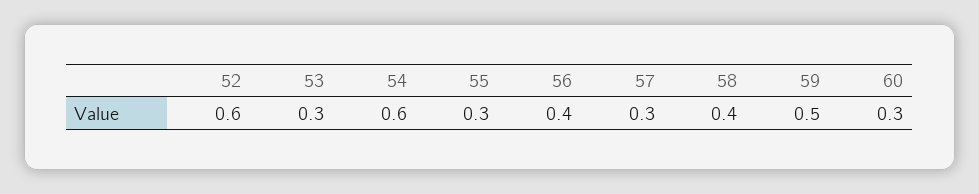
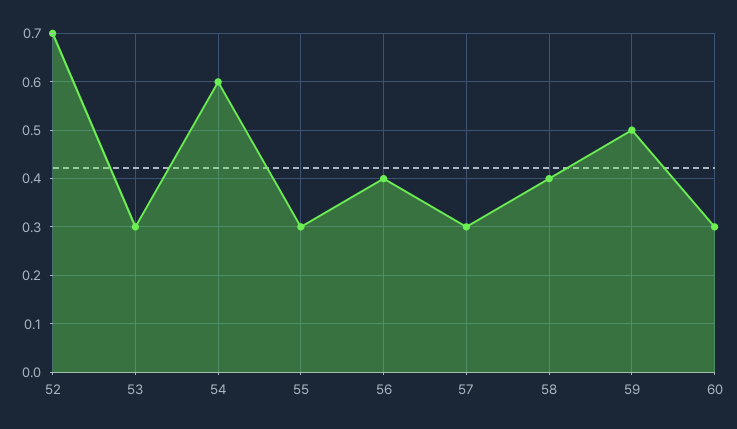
52: 0.6 -> 0.7

